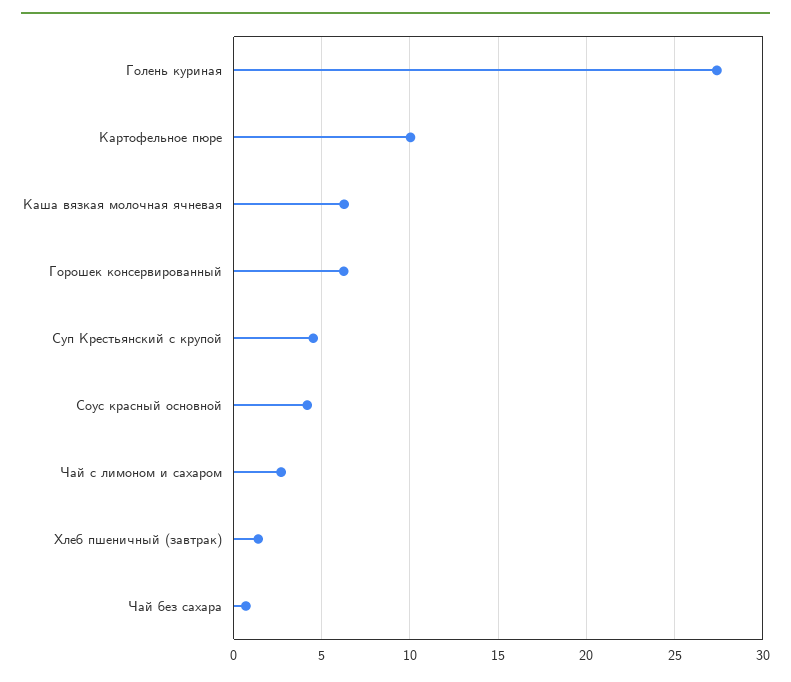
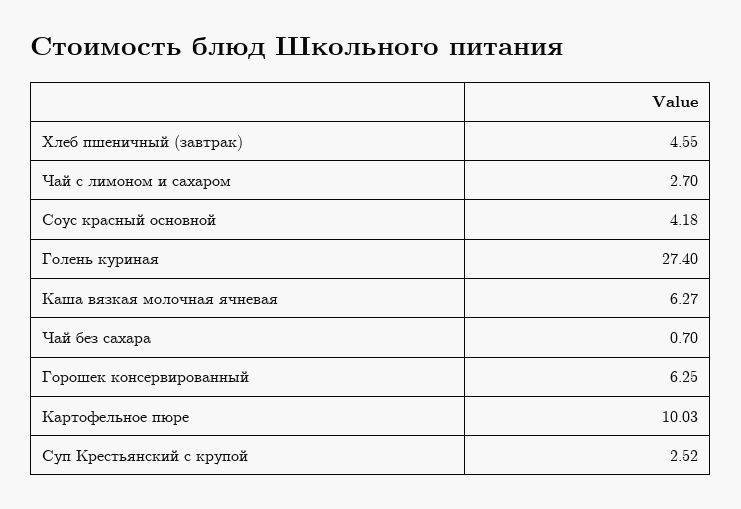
Суп Крестьянский с крупой: 4.5 -> 2.52
Хлеб пшеничный (завтрак): 1.5 -> 4.55

